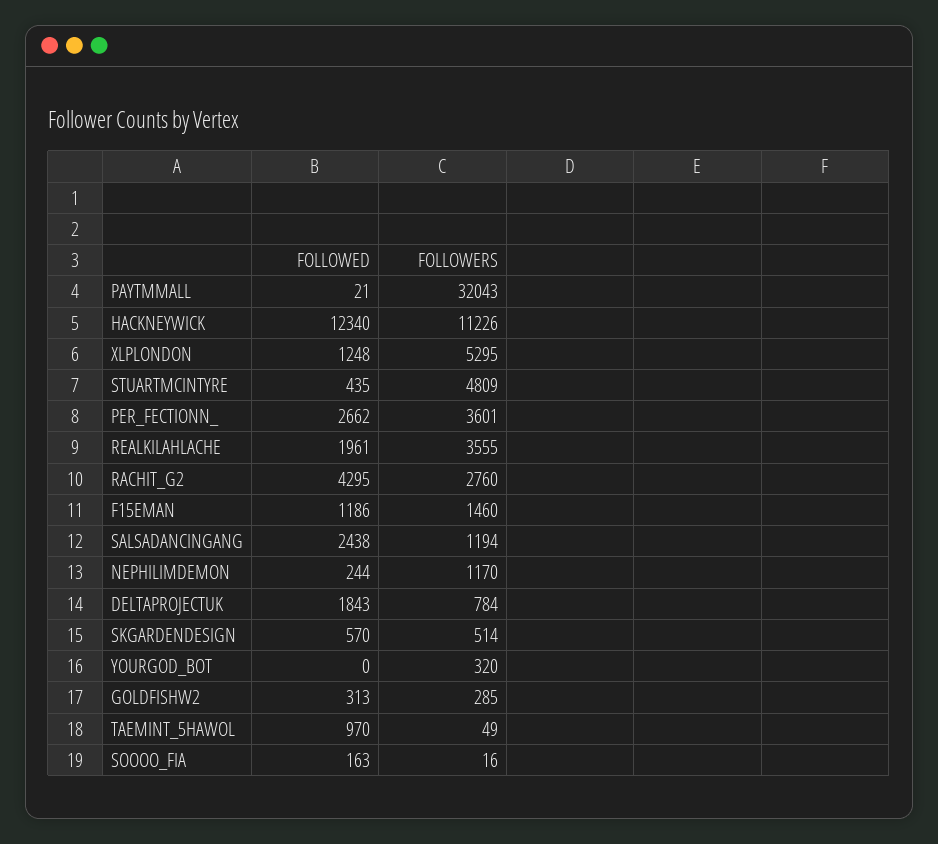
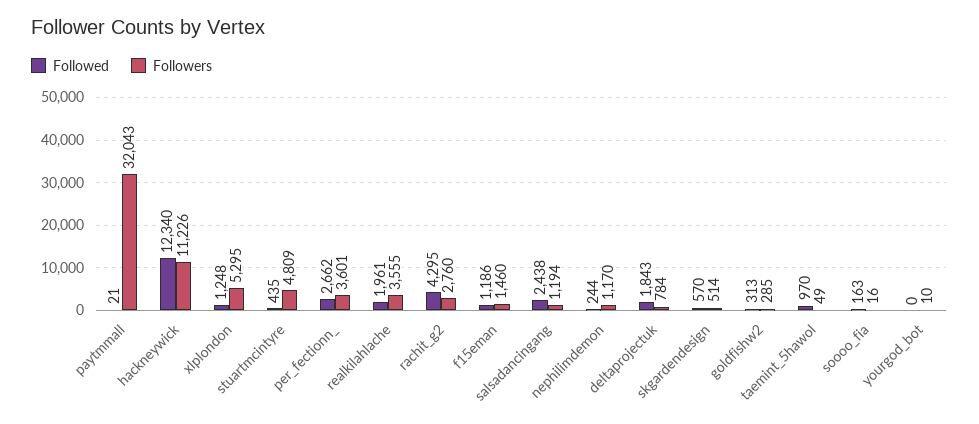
FOLLOWERS, YOURGOD_BOT: 320 -> 10

